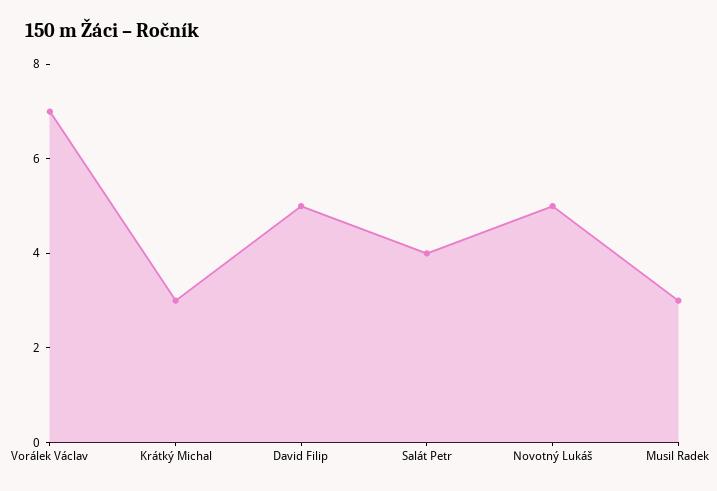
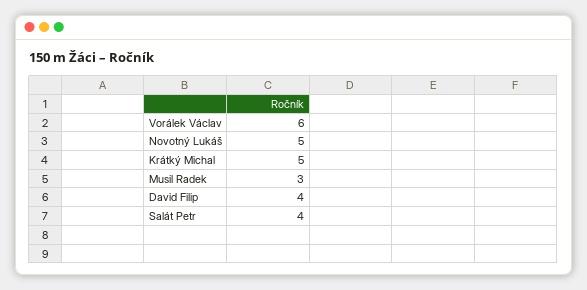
Vorálek Václav: 7 -> 6
Krátký Michal: 3 -> 5
David Filip: 5 -> 4

